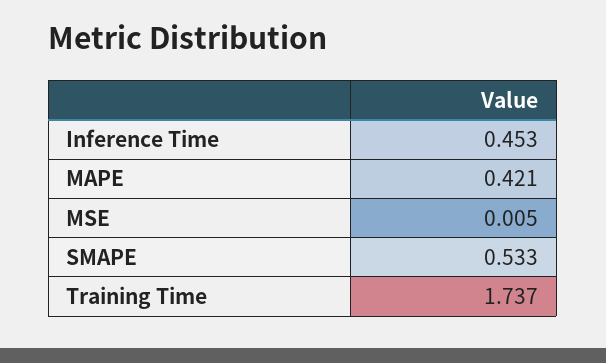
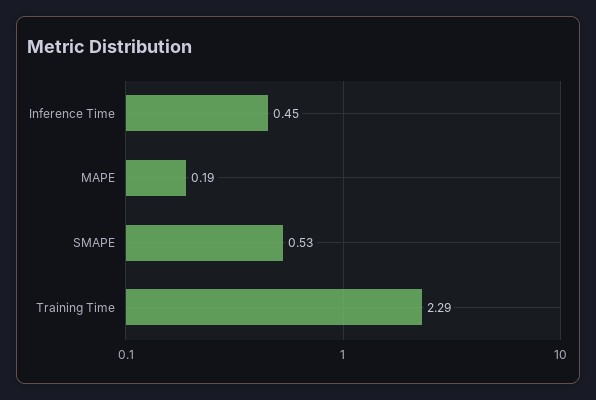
MAPE: 0.421 -> 0.19
MSE: 0.005 -> none
Training Time: 1.737 -> 2.29

